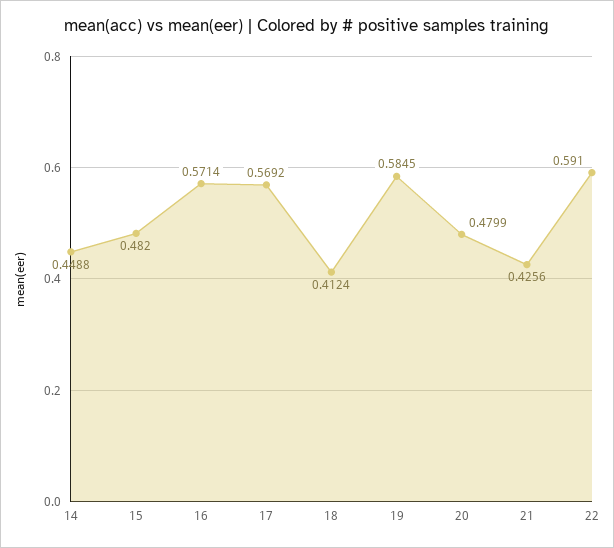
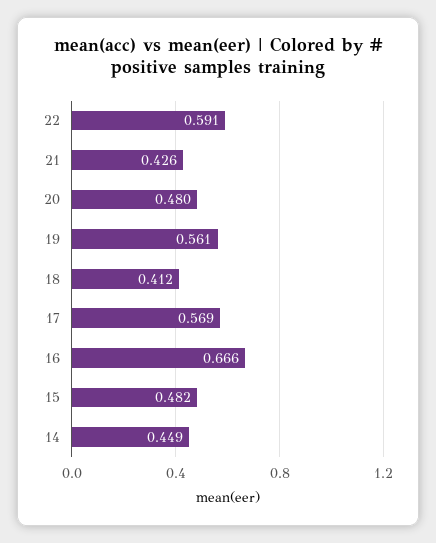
16: 0.5714 -> 0.666
19: 0.5845 -> 0.561

